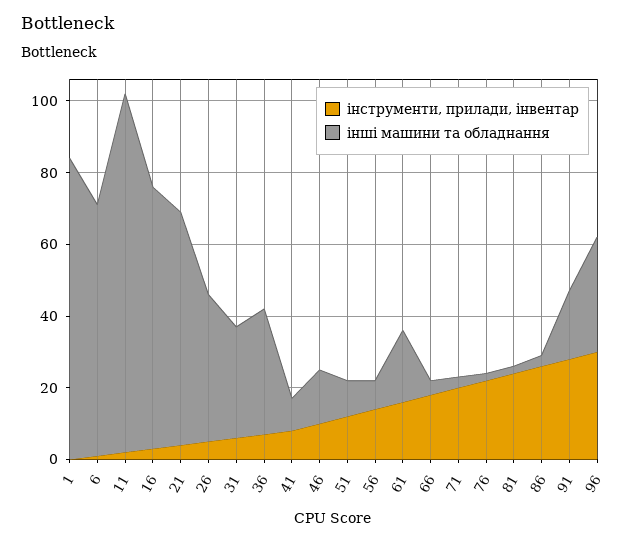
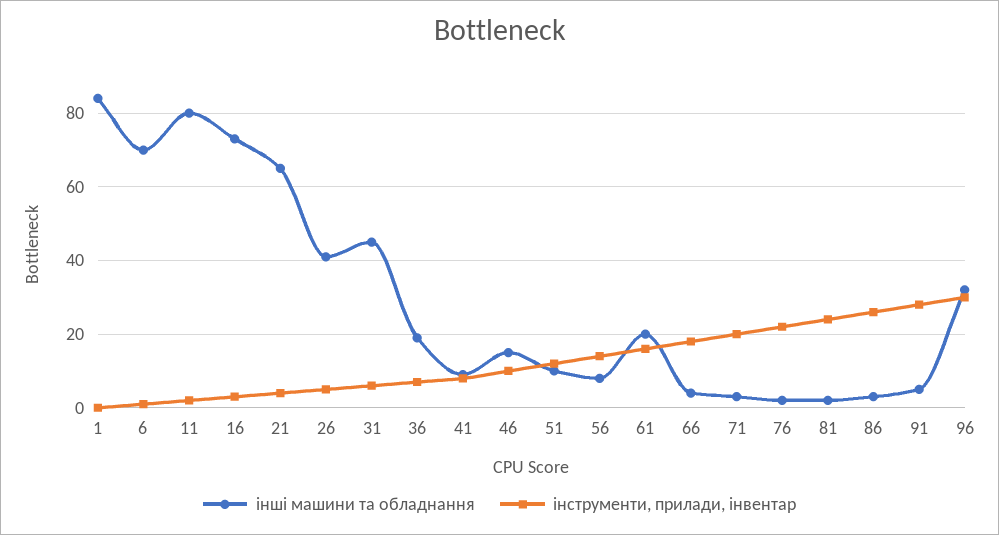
інші машини та обладнання, 11: 100 -> 80
інші машини та обладнання, 31: 30 -> 45
інші машини та обладнання, 36: 35 -> 20
інші машини та обладнання, 91: 20 -> 5

